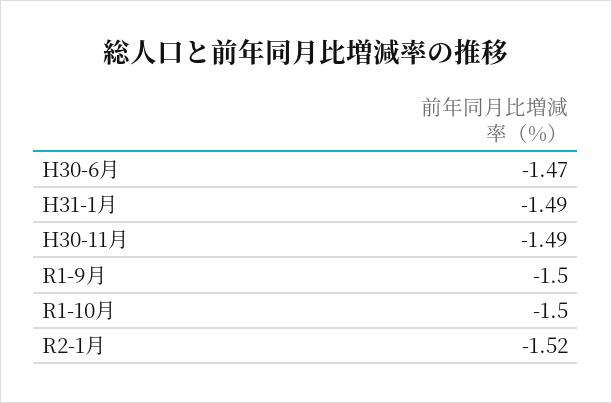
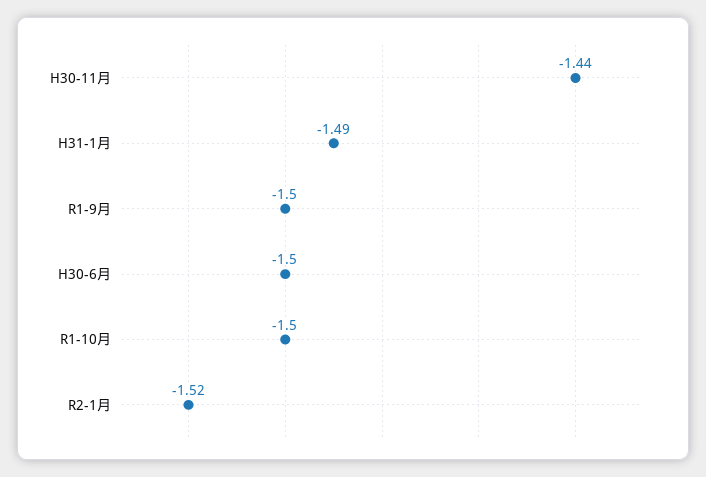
H30-6月: -1.47 -> -1.5
H30-11月: -1.49 -> -1.44

